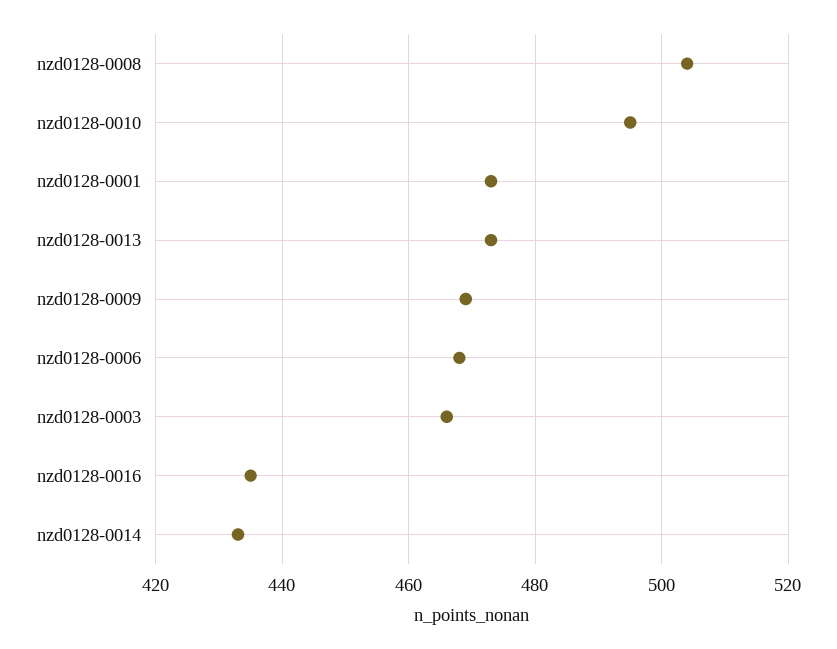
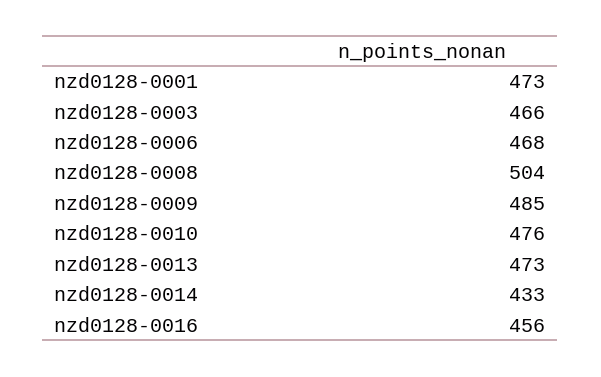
nzd0128-0010: 495 -> 476
nzd0128-0009: 470 -> 485
nzd0128-0016: 435 -> 456

